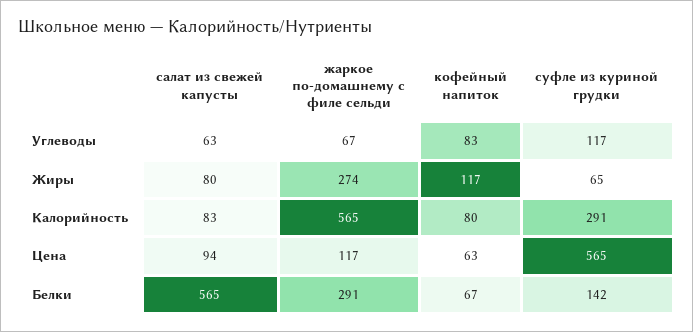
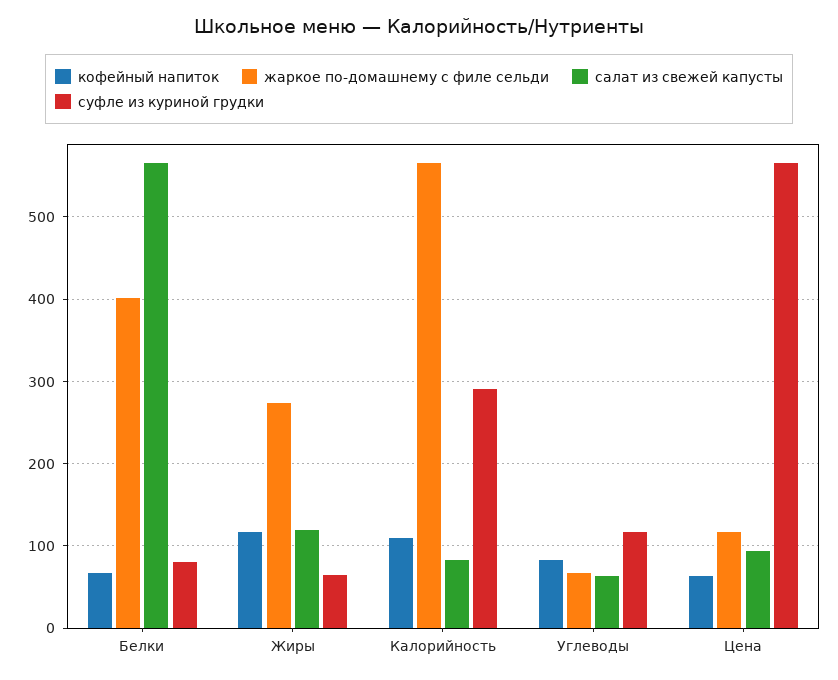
салат из свежей капусты, Жиры: 80 -> 120
кофейный напиток, Калорийность: 80 -> 110
жаркое по-домашнему с филе сельди, Белки: 291 -> 400
суфле из куриной грудки, Белки: 142 -> 80

